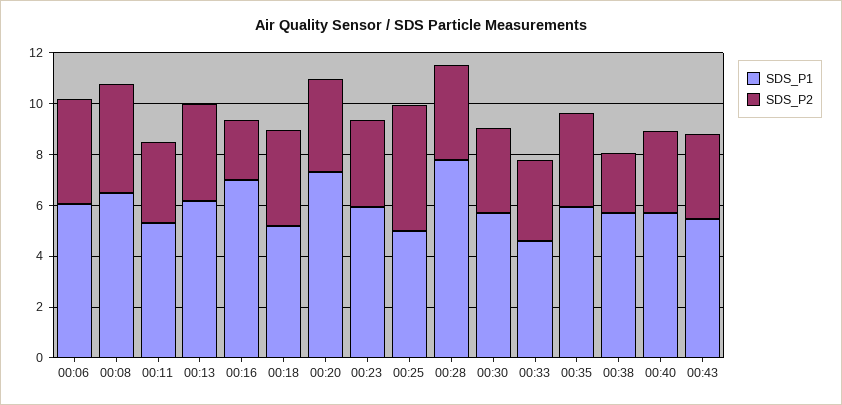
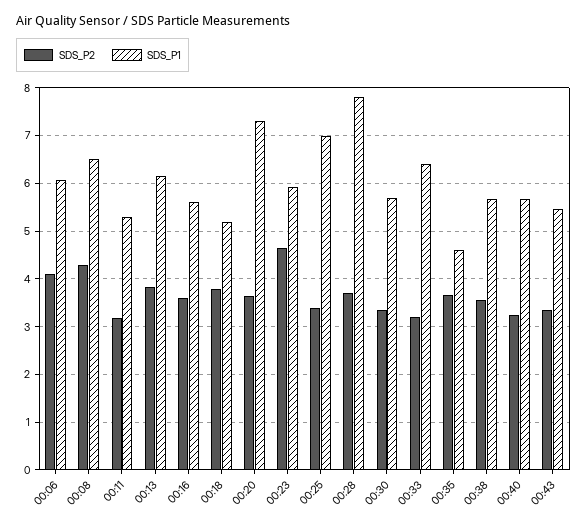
SDS_P1, 00:16: 7 -> 5.6
SDS_P2, 00:16: 2.5 -> 3.6
SDS_P2, 00:23: 3.5 -> 4.6
SDS_P1, 00:25: 5 -> 7
SDS_P2, 00:25: 5 -> 3.4
SDS_P1, 00:33: 4.5 -> 6.4
SDS_P1, 00:35: 6 -> 4.6
SDS_P2, 00:38: 2.5 -> 3.6

